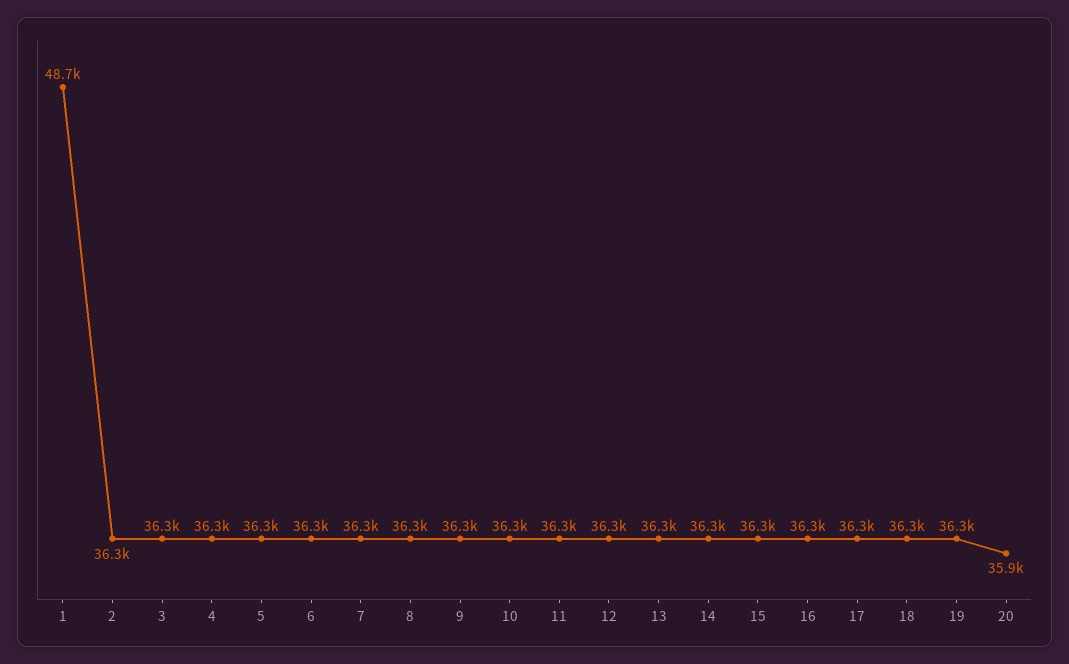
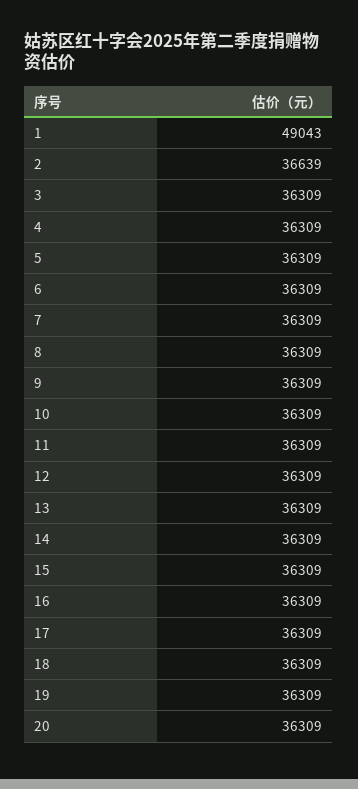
1: 48700 -> 49043
2: 36300 -> 36639
20: 35900 -> 36309

